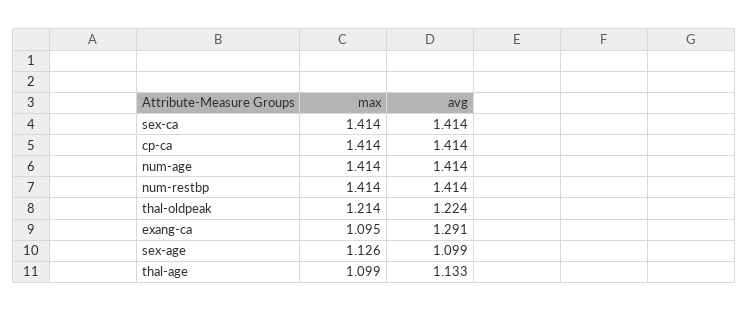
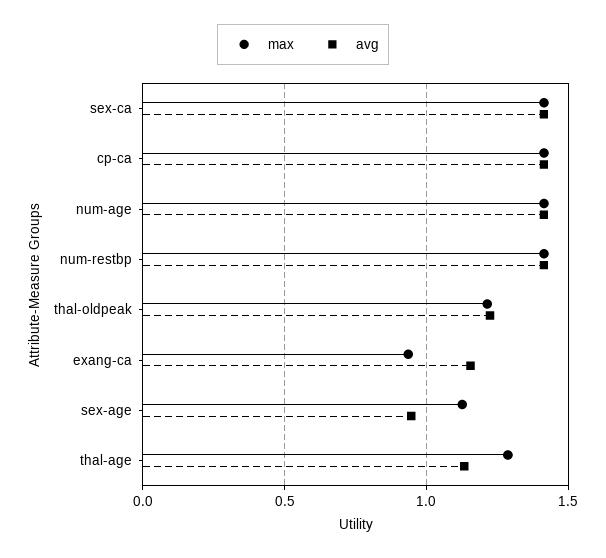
max, exang-ca: 1.095 -> 0.95
avg, exang-ca: 1.291 -> 1.15
avg, sex-age: 1.099 -> 0.95
max, thal-age: 1.099 -> 1.3

